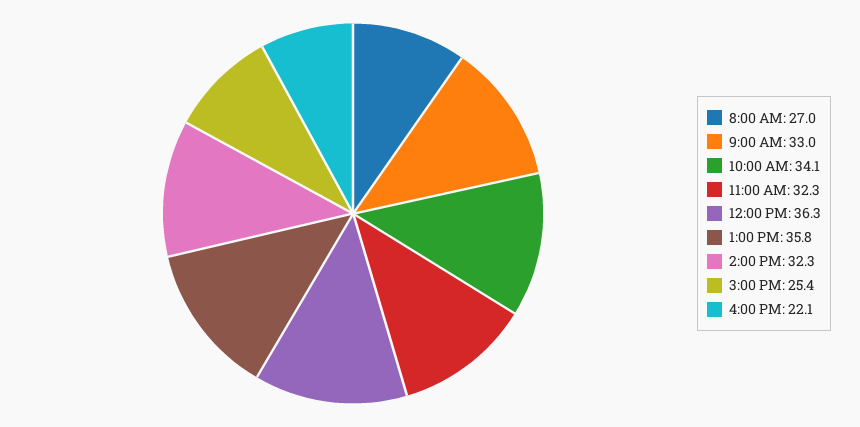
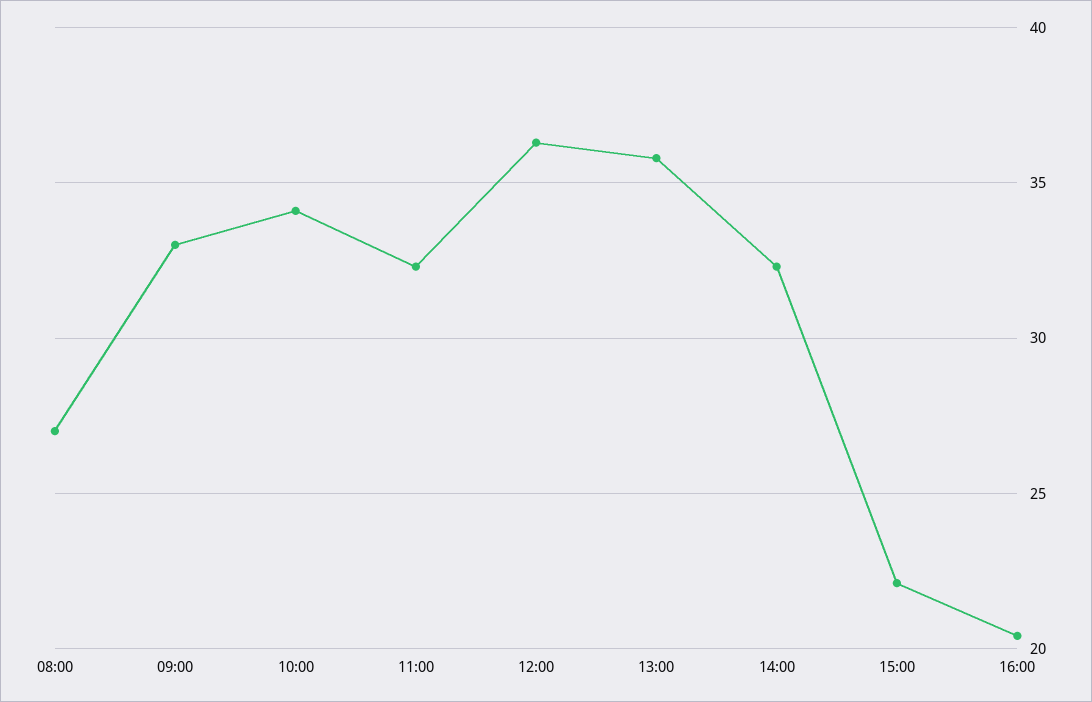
3:00 PM: 25.4 -> 22
4:00 PM: 22.1 -> 20.5

